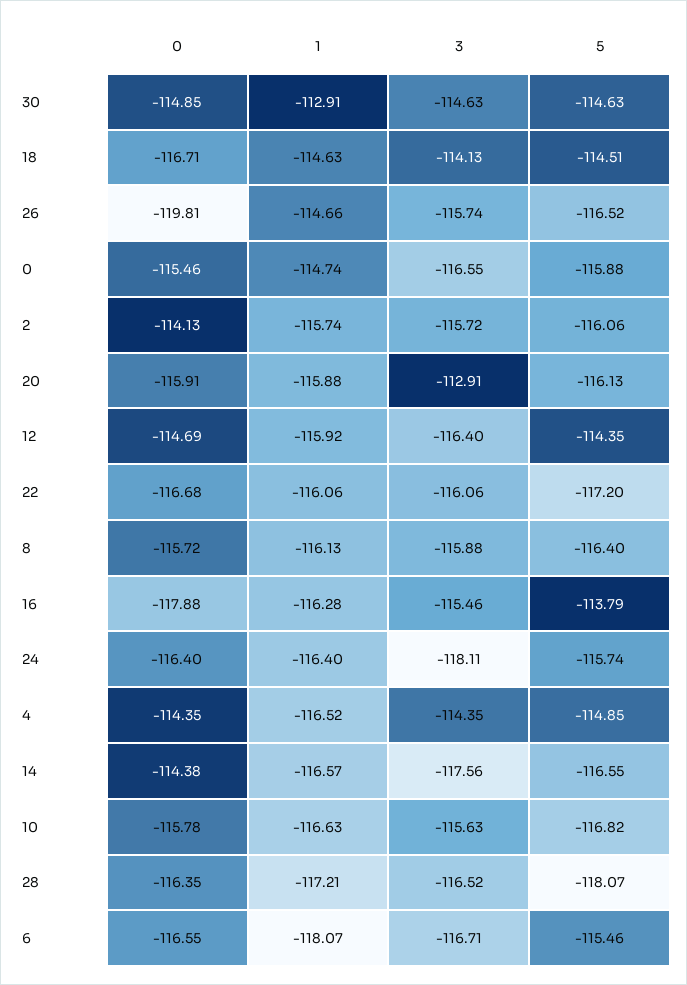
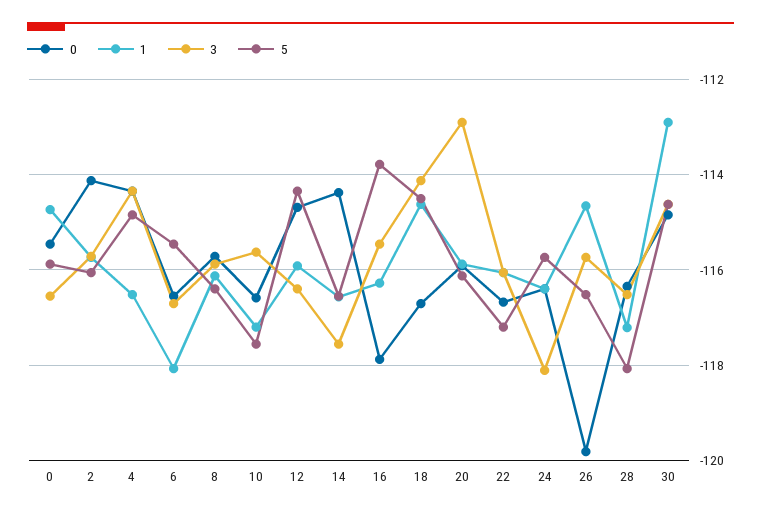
0, 10: -115.78 -> -116.6
1, 10: -116.63 -> -117.2
5, 10: -116.82 -> -117.6

